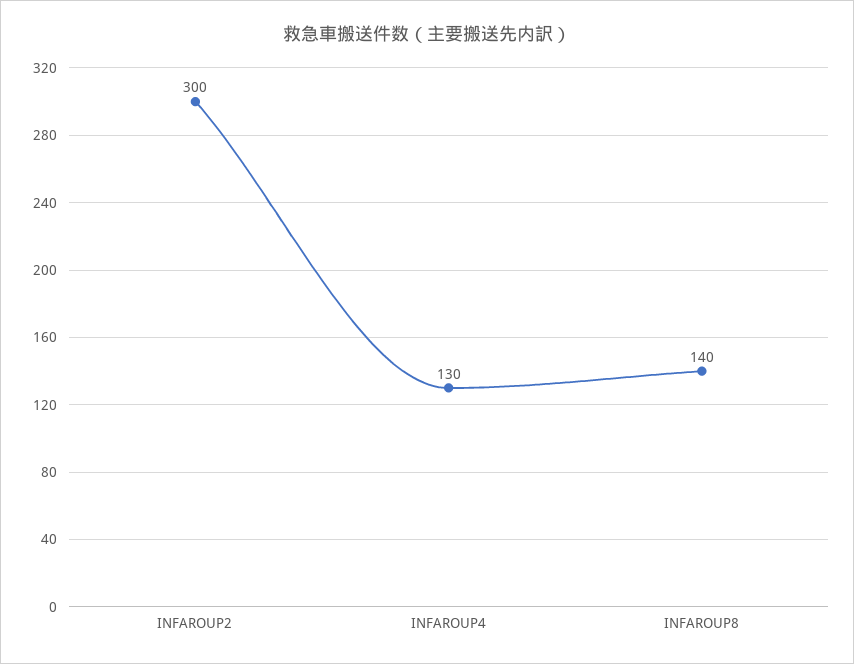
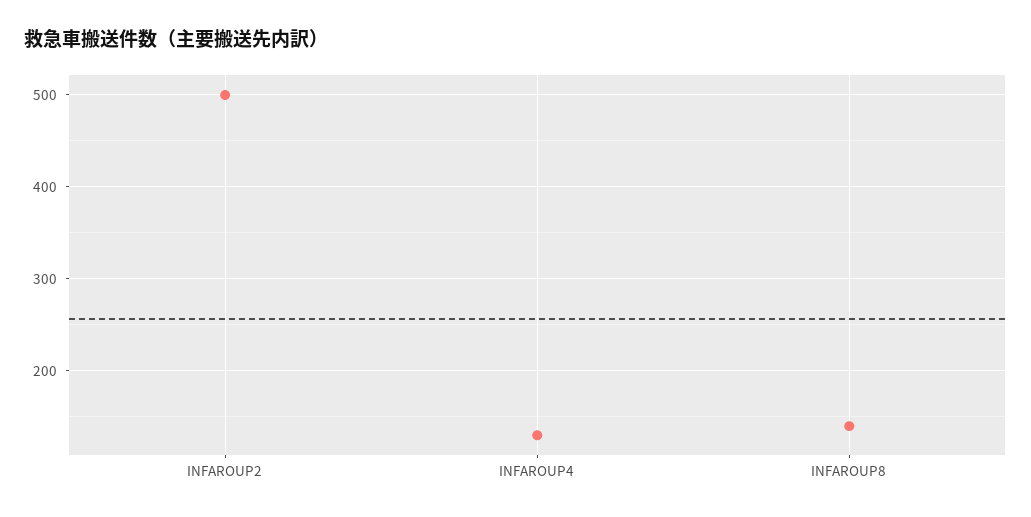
INFAROUP2: 300 -> 500

